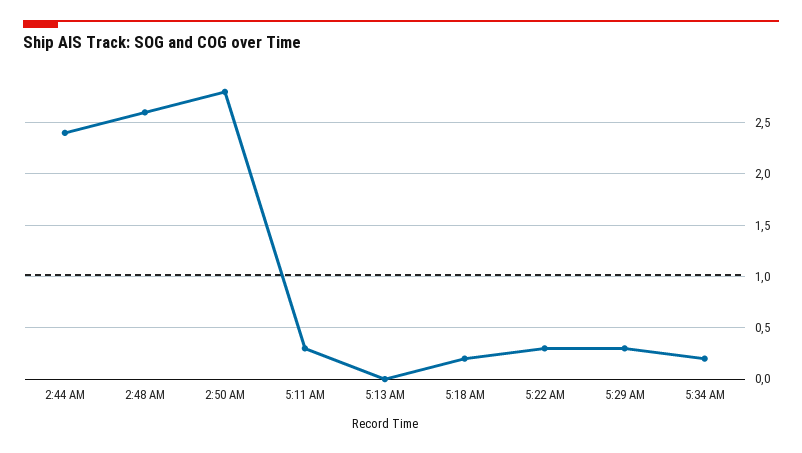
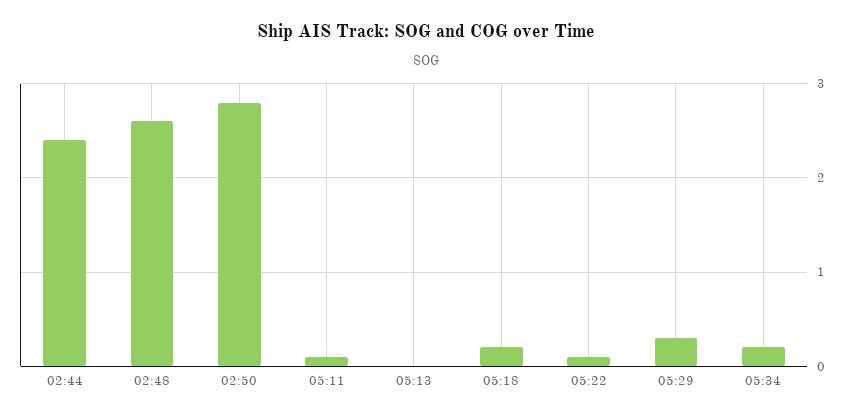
5:11 AM: 0.3 -> 0.1
5:22 AM: 0.3 -> 0.1

